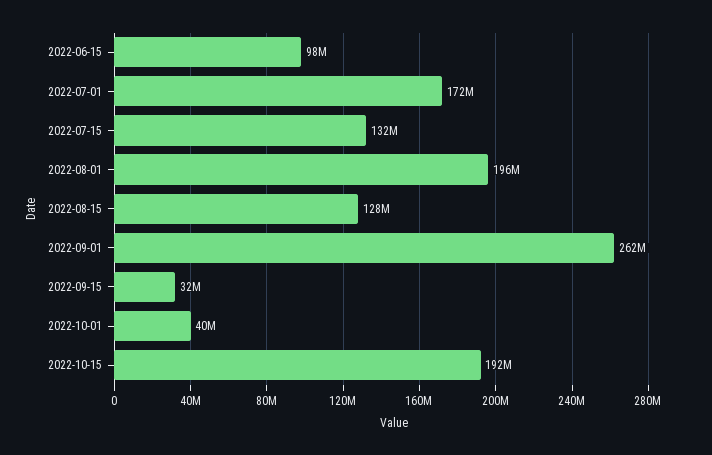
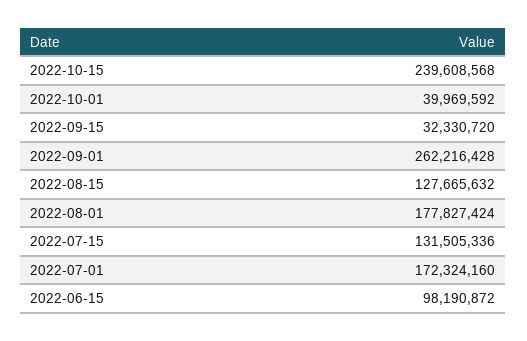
2022-08-01: 196000000 -> 177827424
2022-10-15: 192000000 -> 239608568

